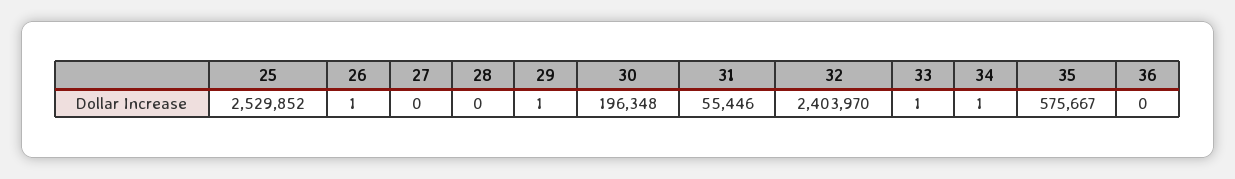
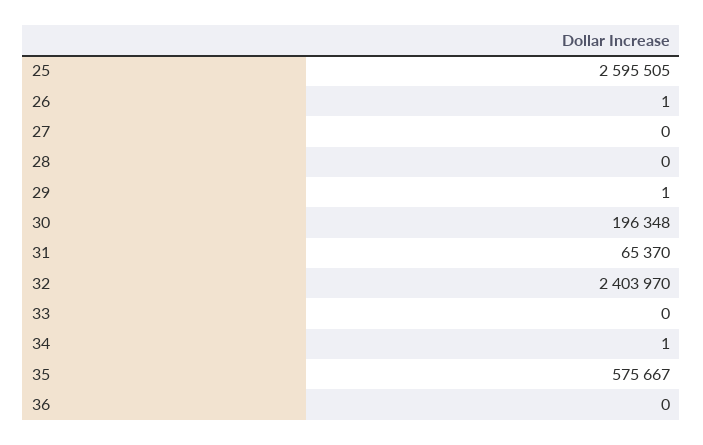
25: 2529852 -> 2595505
31: 55446 -> 65370
33: 1 -> 0

